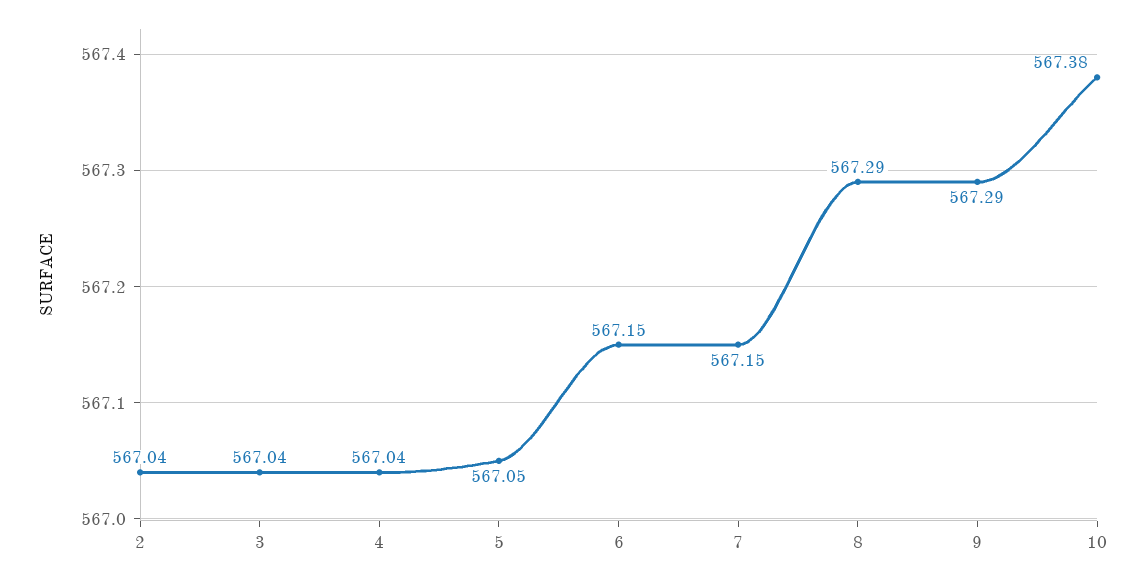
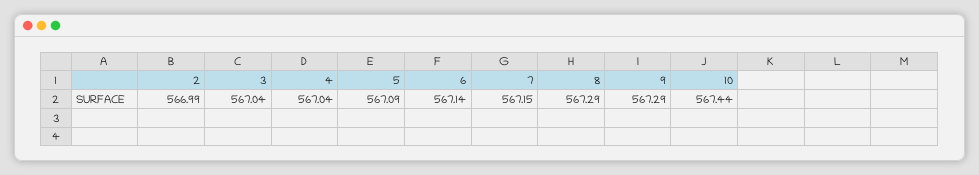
2: 567.04 -> 566.99
5: 567.05 -> 567.09
6: 567.15 -> 567.14
10: 567.38 -> 567.44

